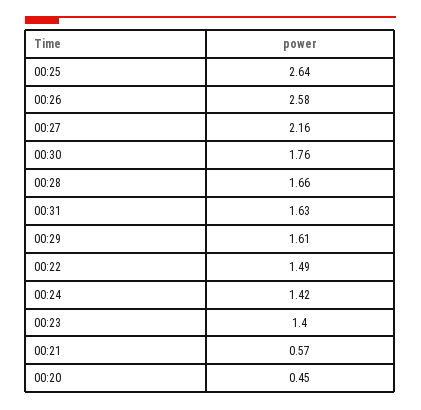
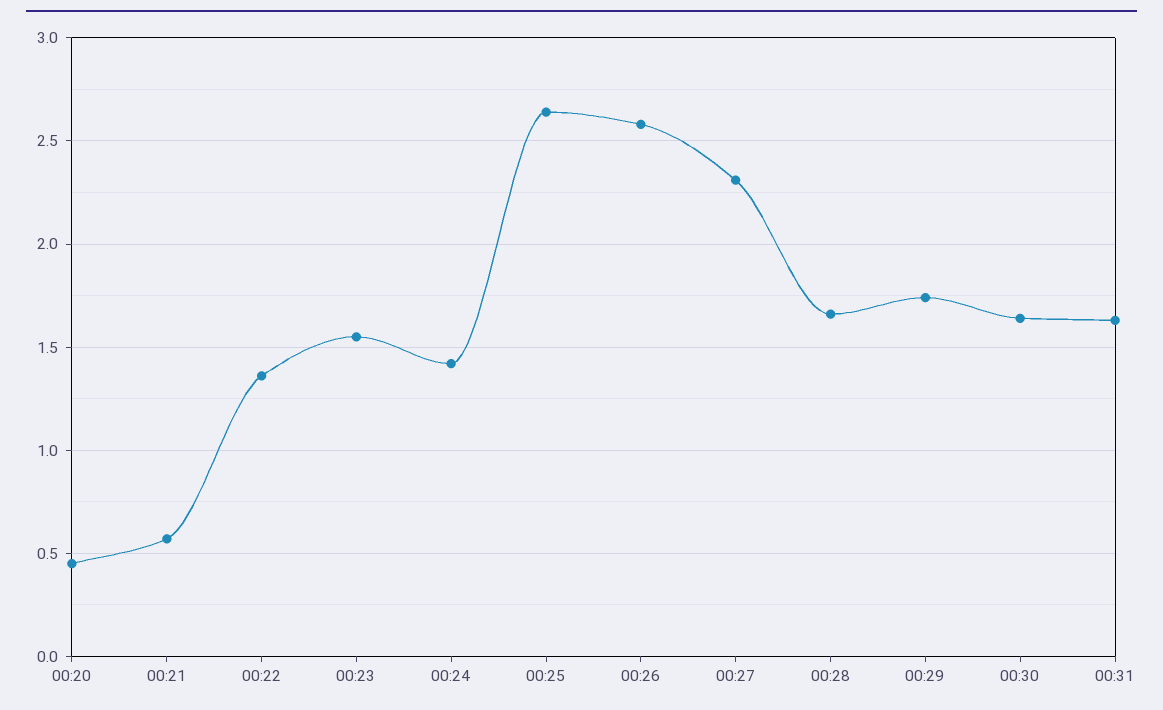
00:27: 2.16 -> 2.3
00:30: 1.76 -> 1.65
00:29: 1.61 -> 1.75
00:22: 1.49 -> 1.35
00:23: 1.4 -> 1.55

